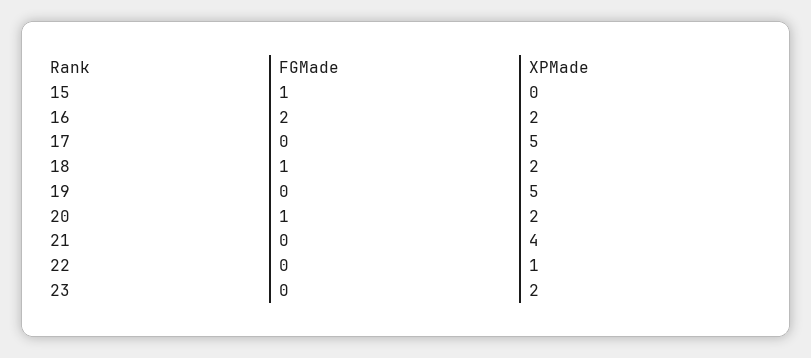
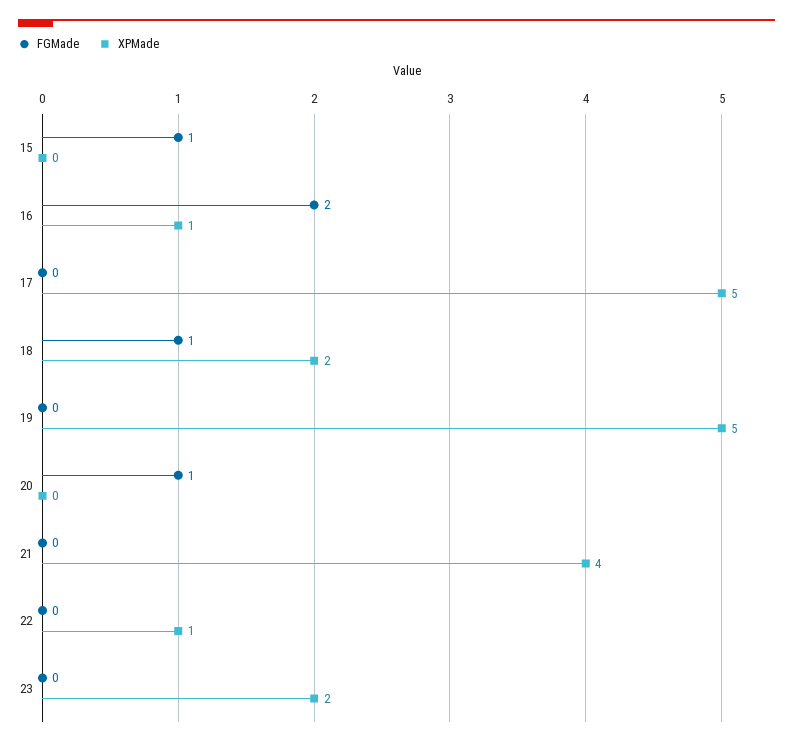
XPMade, 16: 2 -> 1
XPMade, 20: 2 -> 0

